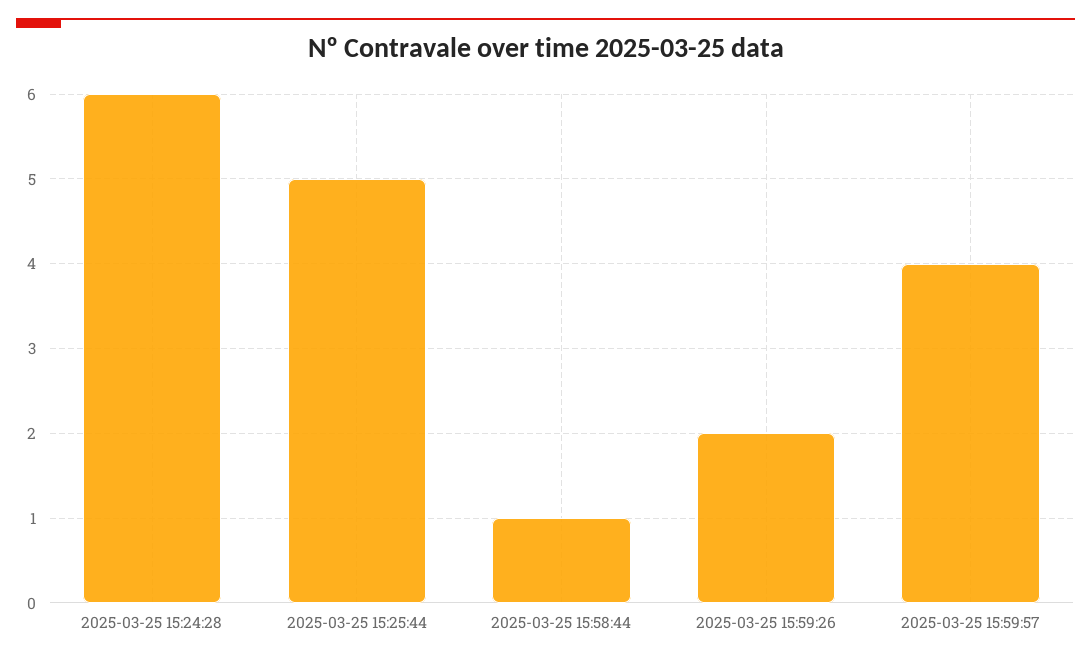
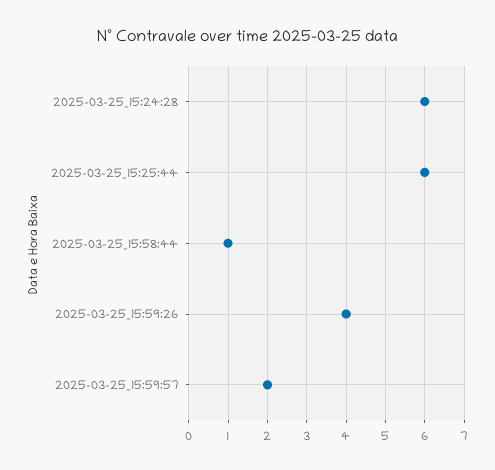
2025-03-25 15:25:44: 5 -> 6
2025-03-25 15:59:26: 2 -> 4
2025-03-25 15:59:57: 4 -> 2

